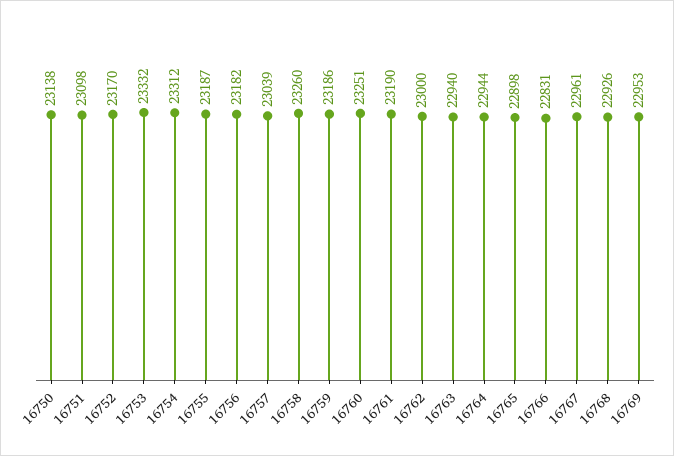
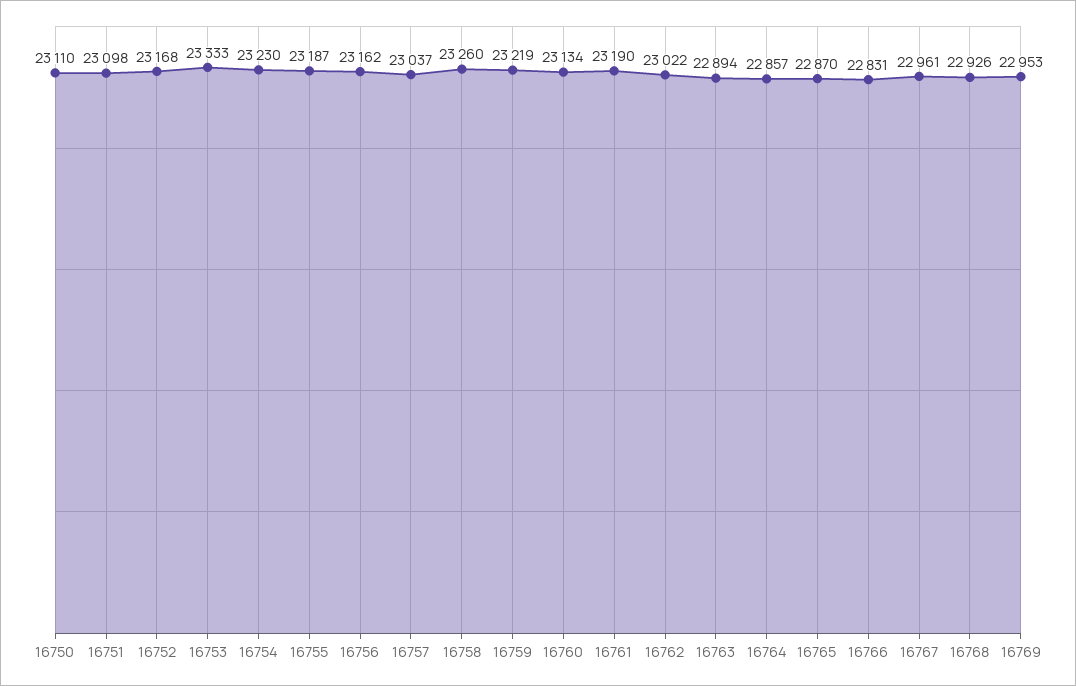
16750: 23138 -> 23110
16752: 23170 -> 23168
16753: 23332 -> 23333
16754: 23312 -> 23230
16756: 23182 -> 23162
16757: 23039 -> 23037
16759: 23186 -> 23219
16760: 23251 -> 23134
16762: 23000 -> 23022
16763: 22940 -> 22894
16764: 22944 -> 22857
16765: 22898 -> 22870

